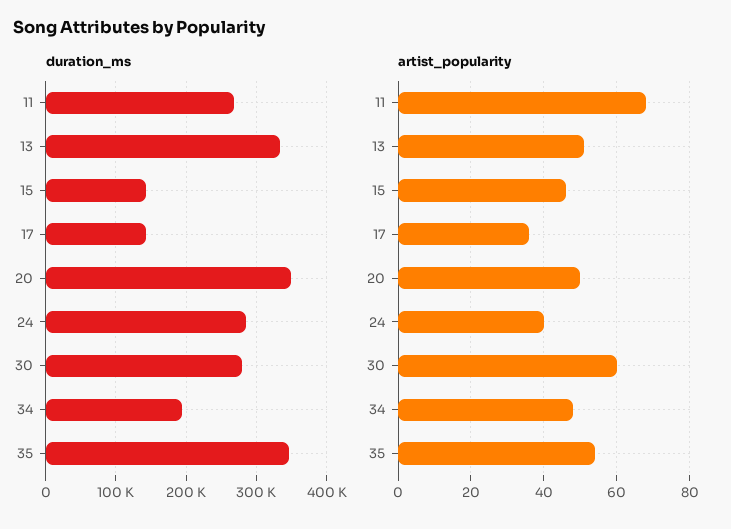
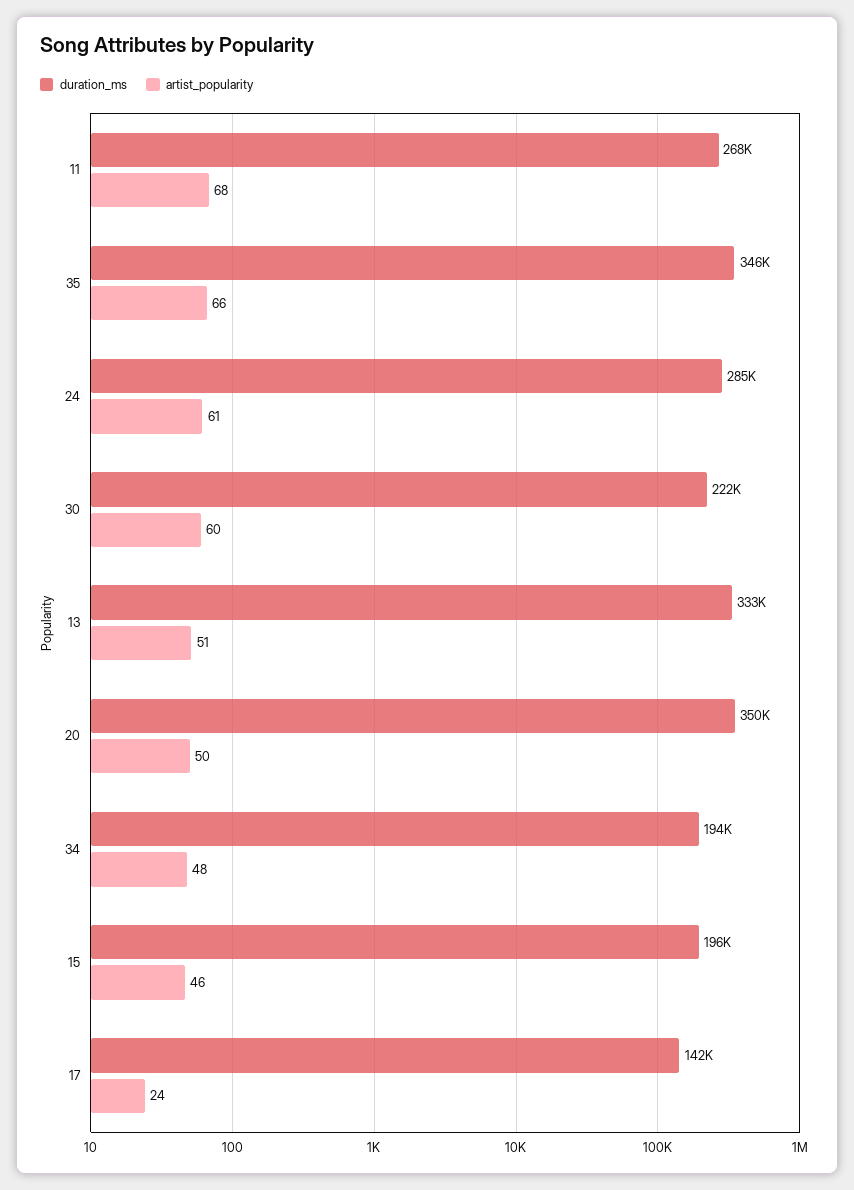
duration_ms, 15: 140000 -> 196000
duration_ms, 30: 280000 -> 222000
artist_popularity, 17: 35 -> 24
artist_popularity, 24: 40 -> 61
artist_popularity, 35: 55 -> 66

